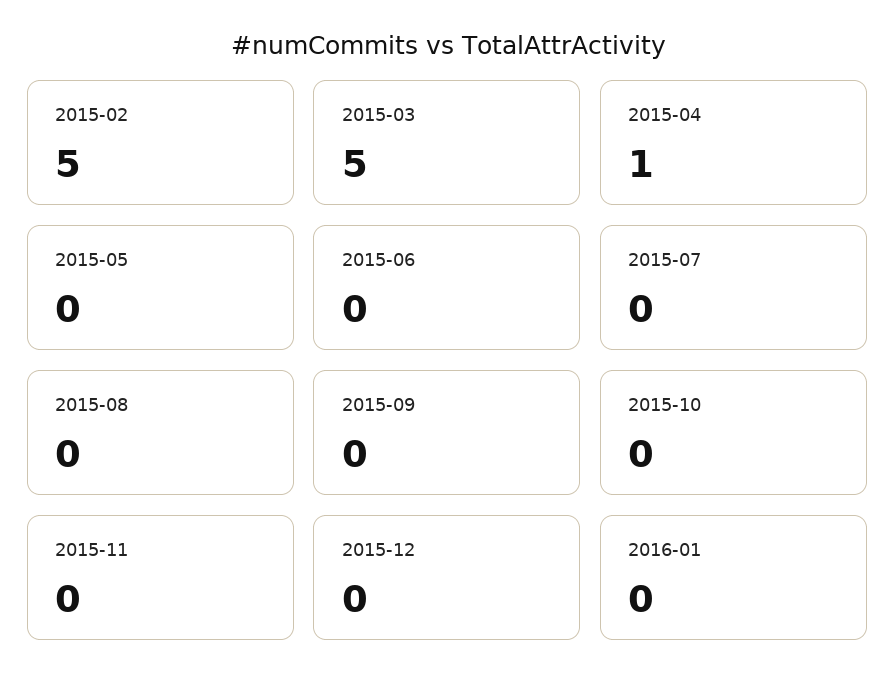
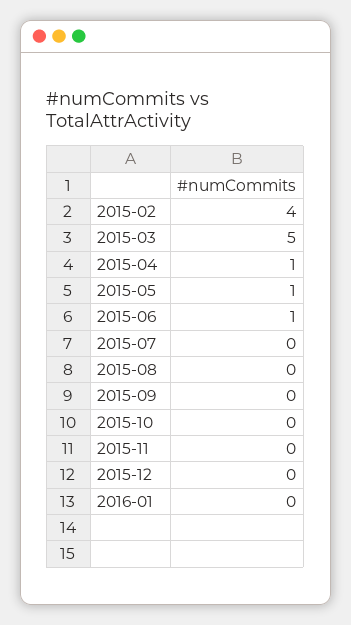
2015-02: 5 -> 4
2015-05: 0 -> 1
2015-06: 0 -> 1

